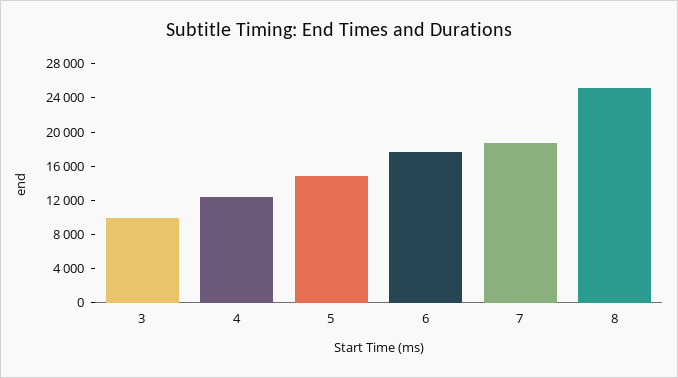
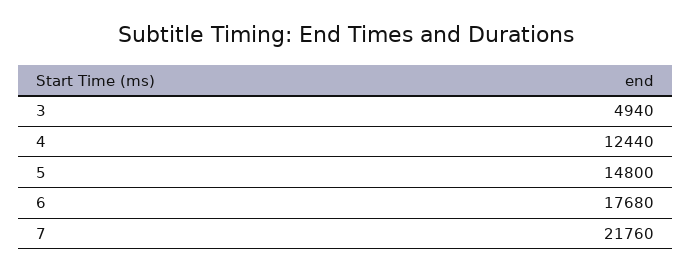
3: 10000 -> 4940
7: 19000 -> 21760
8: 25000 -> none

